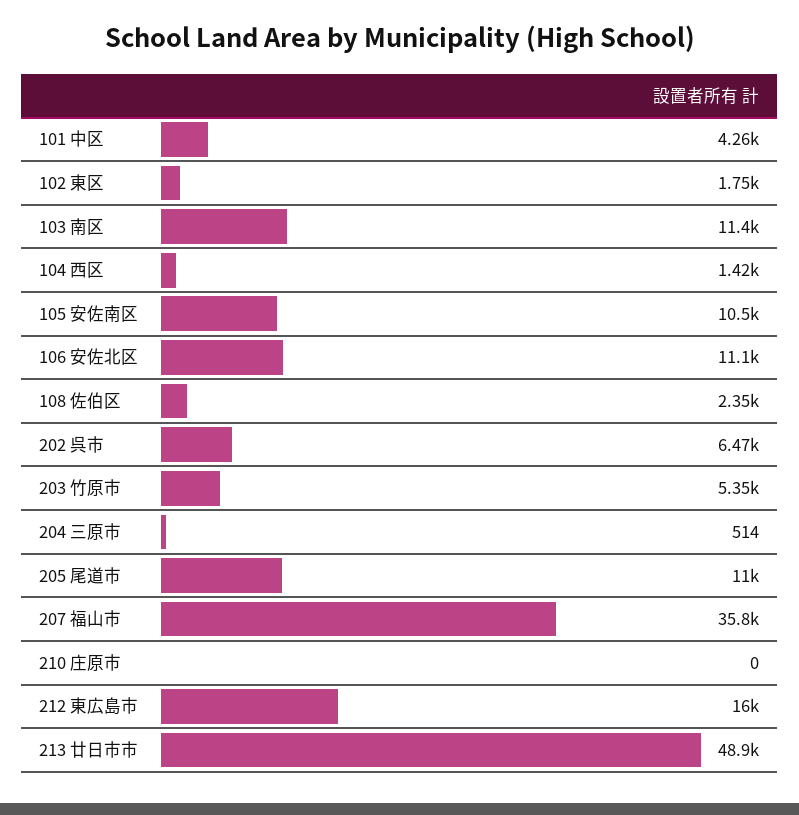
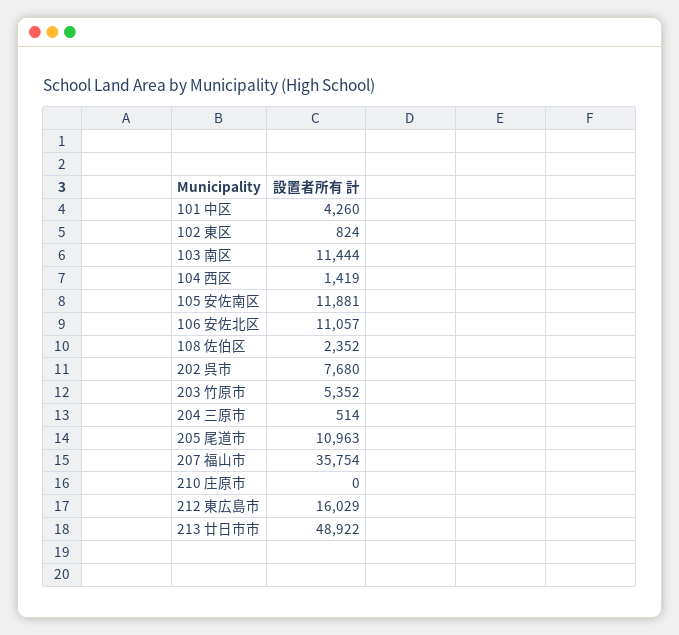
102 東区: 1750 -> 824
105 安佐南区: 10500 -> 11881
202 呉市: 6470 -> 7680

